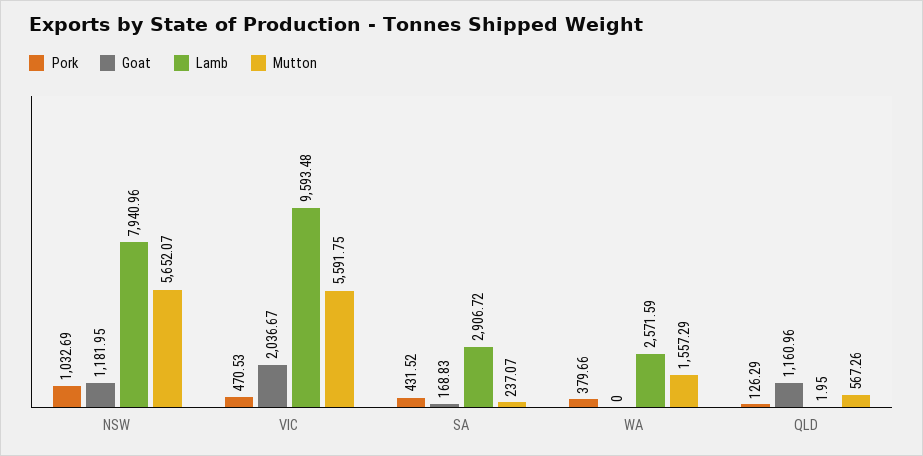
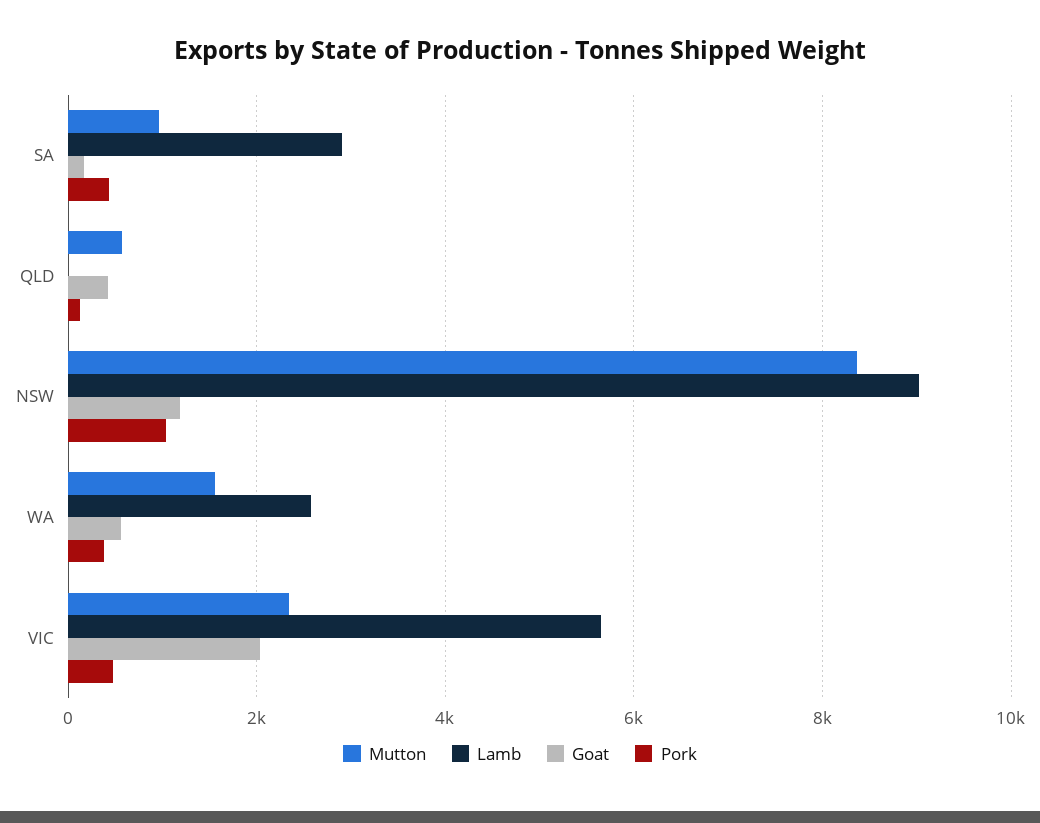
Lamb, NSW: 7940.96 -> 9000
Mutton, NSW: 5652.07 -> 8400
Lamb, VIC: 9593.48 -> 5600
Mutton, VIC: 5591.75 -> 2400
Mutton, SA: 237.07 -> 1000
Goat, WA: 0 -> 600
Goat, QLD: 1160.96 -> 400

